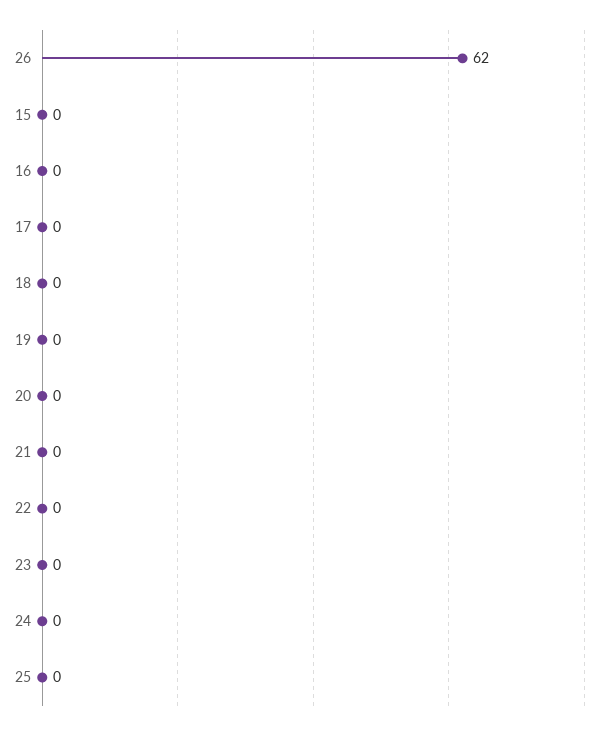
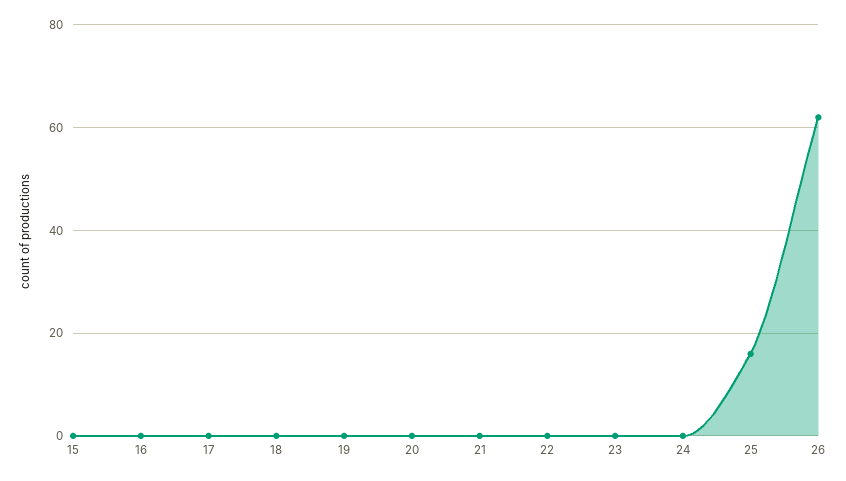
25: 0 -> 15

